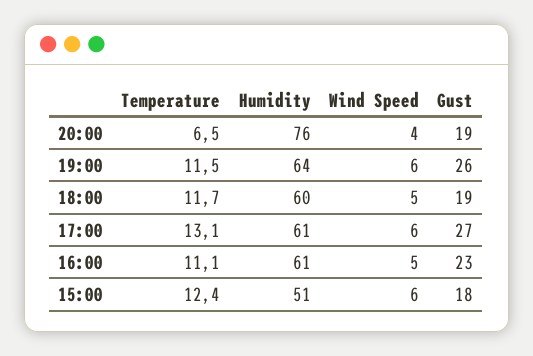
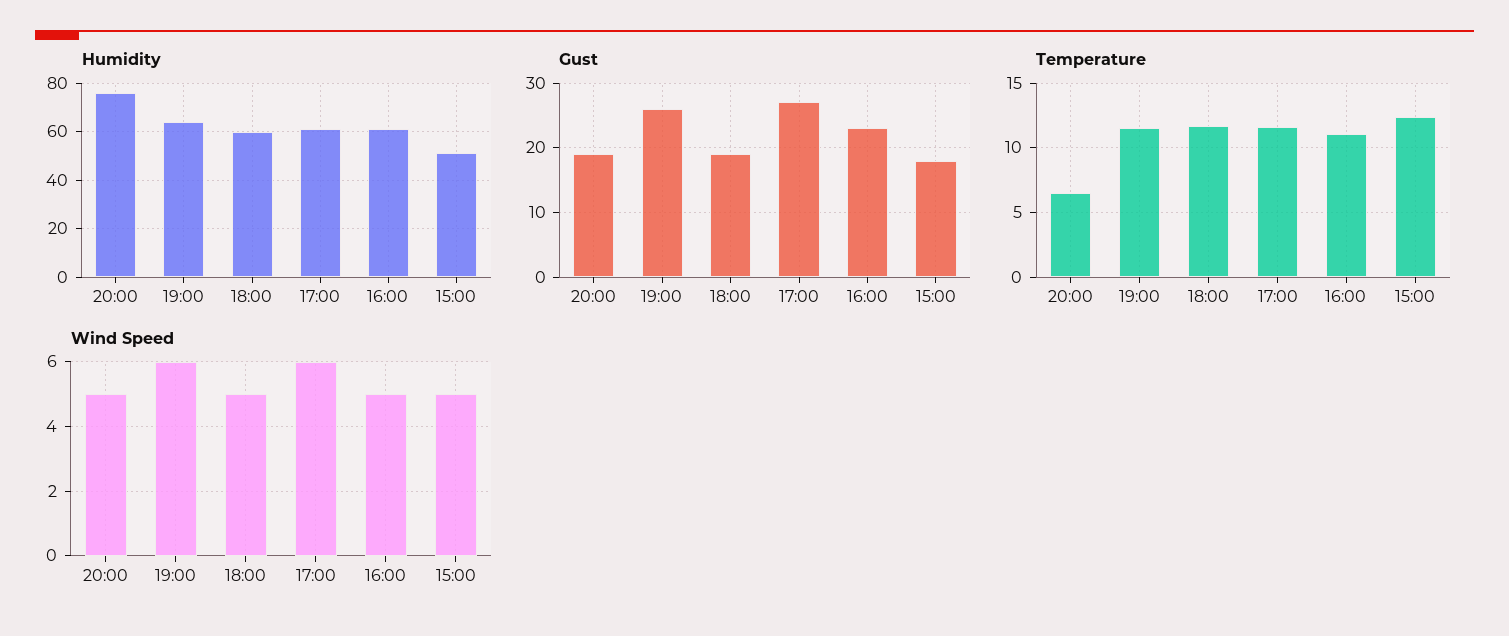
Wind Speed, 20:00: 4 -> 5
Temperature, 17:00: 13.1 -> 11.5
Wind Speed, 15:00: 6 -> 5

